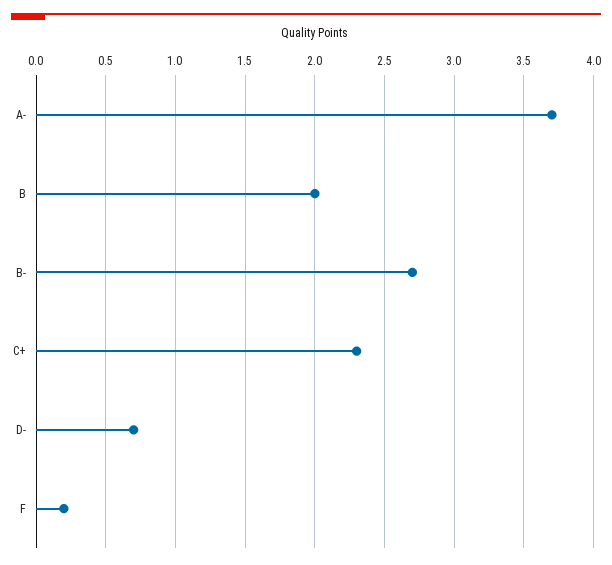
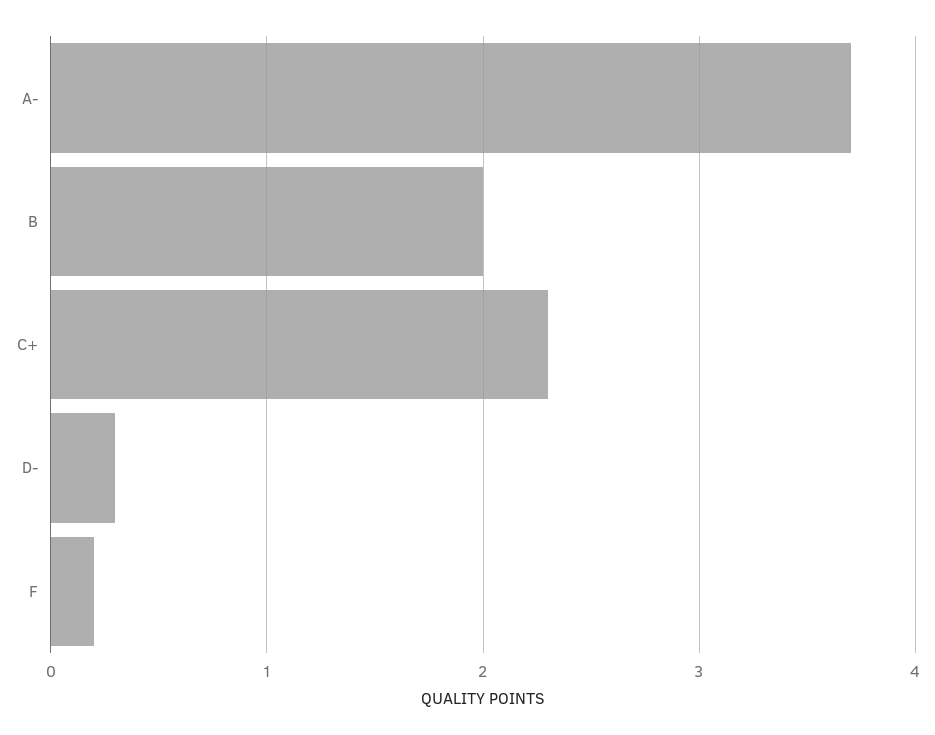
B-: 2.7 -> none
D-: 0.7 -> 0.3

